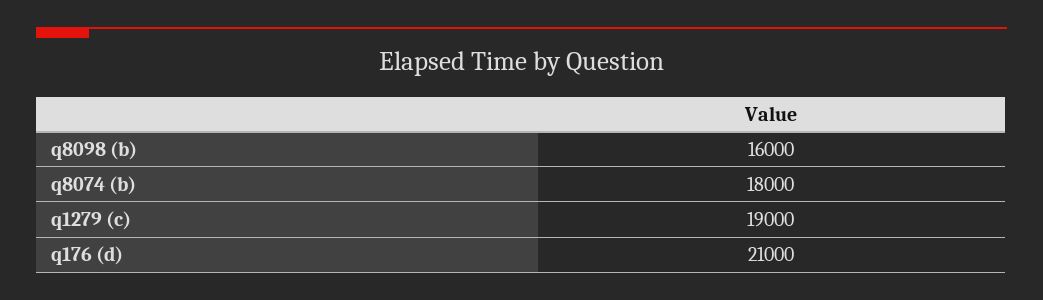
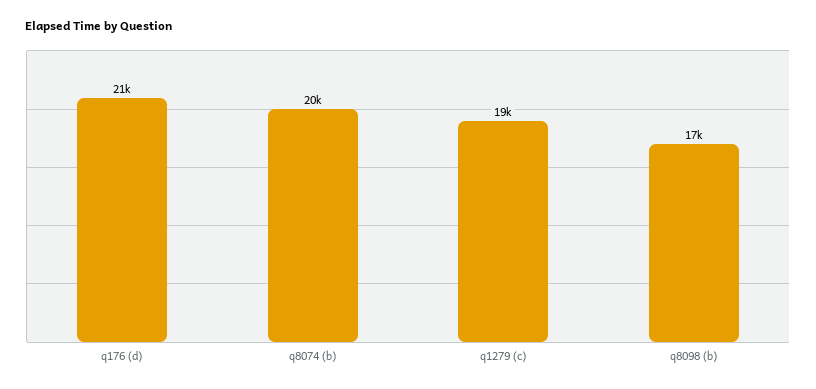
q8098 (b): 16000 -> 17000
q8074 (b): 18000 -> 20000

